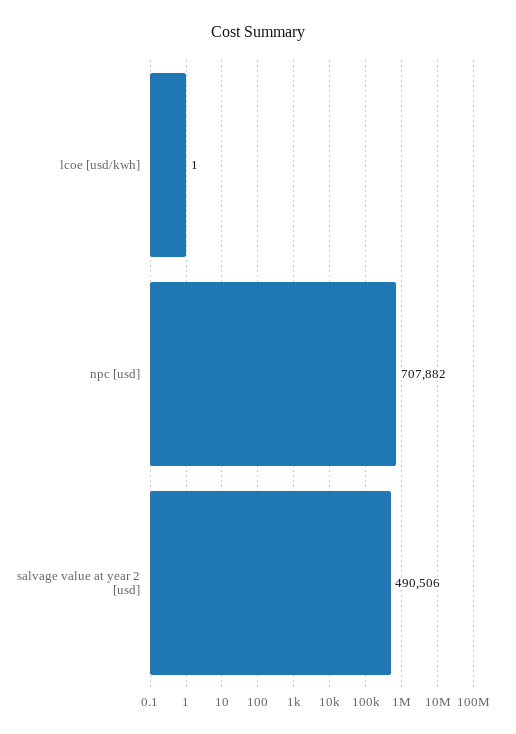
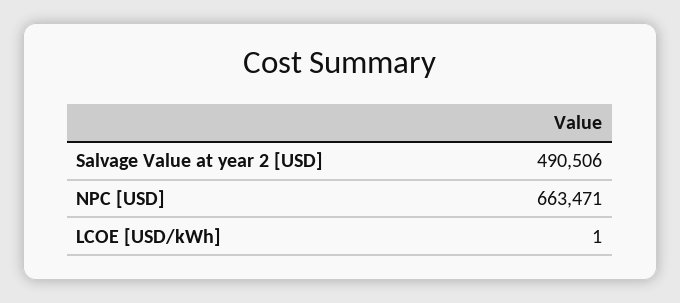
npc [usd]: 707882 -> 663471

